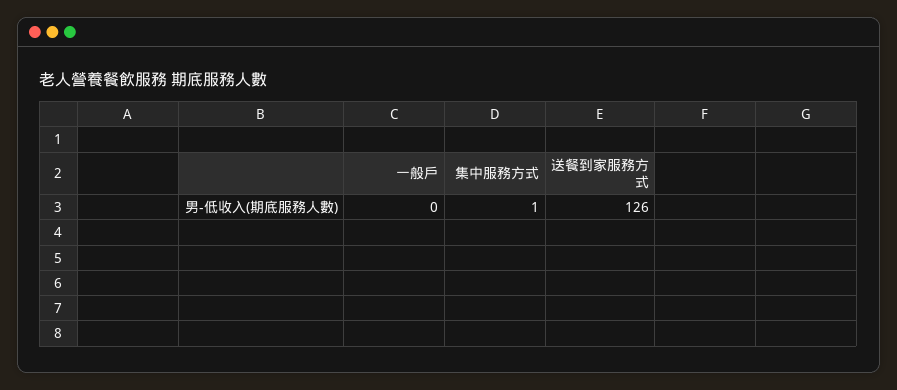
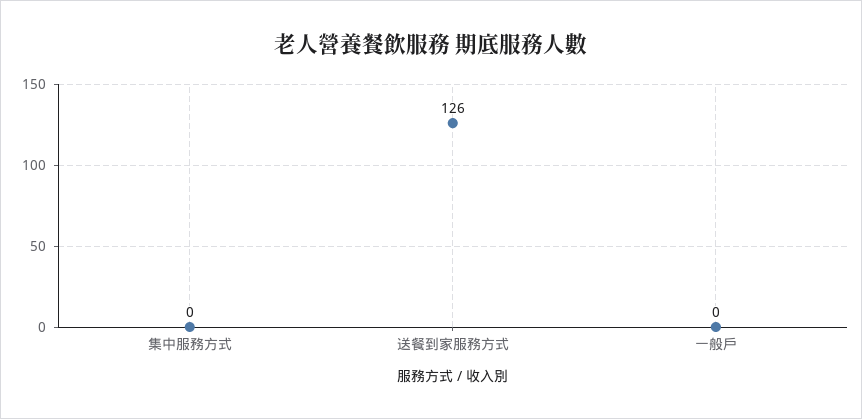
集中服務方式: 1 -> 0

